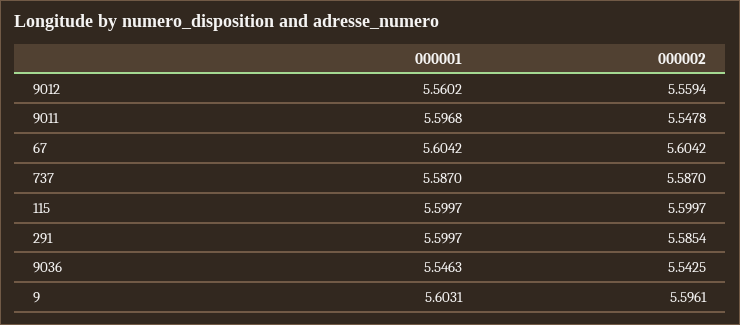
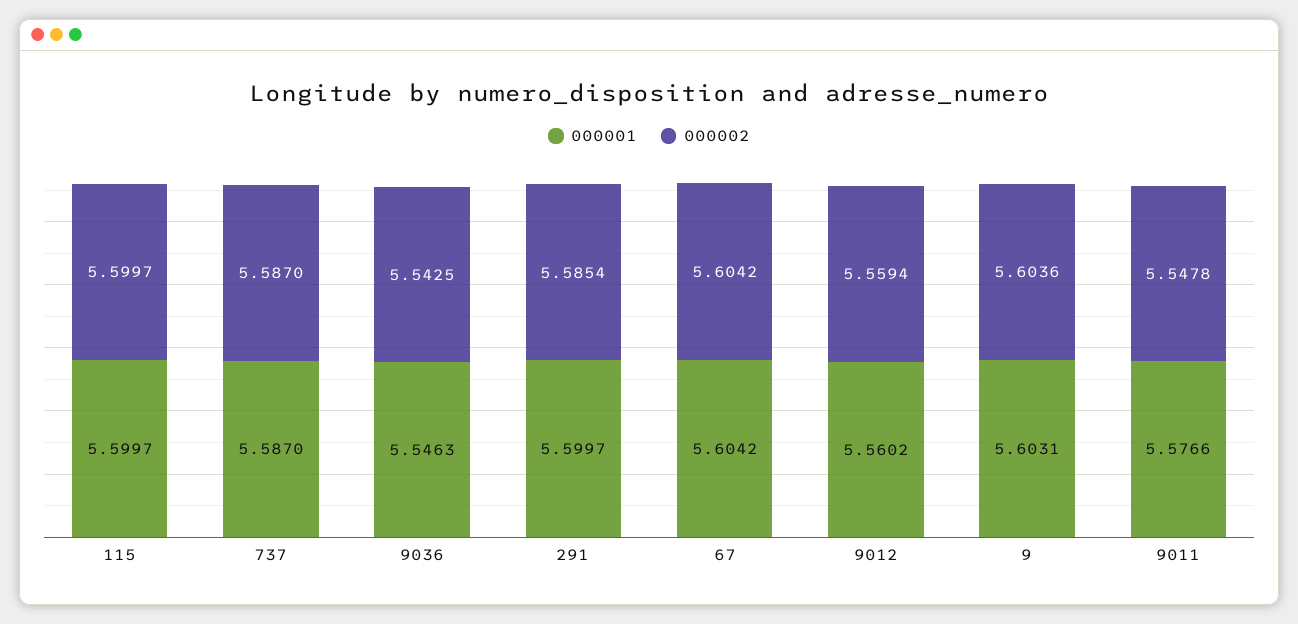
000001, 9011: 5.5968 -> 5.5766
000002, 9: 5.5961 -> 5.6036

